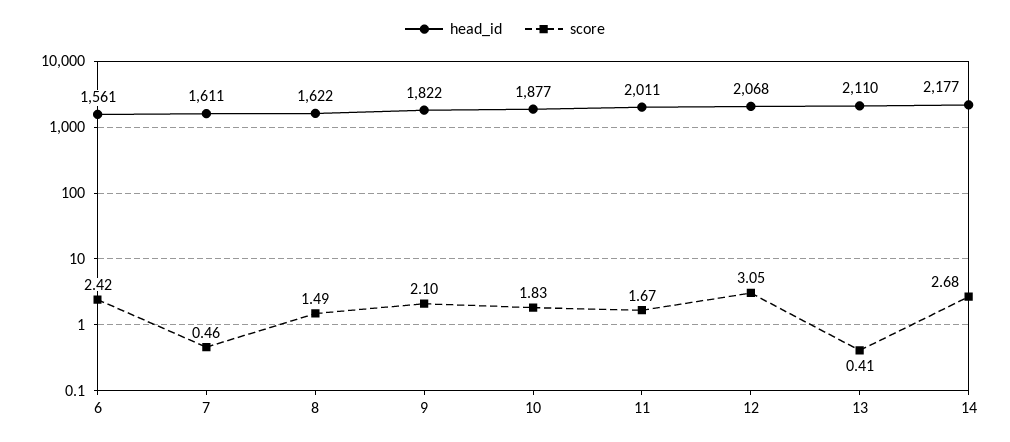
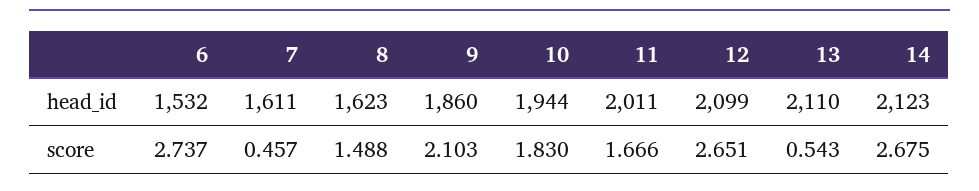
head_id, 6: 1561 -> 1532
score, 6: 2.42 -> 2.737
head_id, 8: 1622 -> 1623
head_id, 9: 1822 -> 1860
head_id, 10: 1877 -> 1944
head_id, 12: 2068 -> 2099
score, 12: 3.05 -> 2.651
score, 13: 0.41 -> 0.543
head_id, 14: 2177 -> 2123

